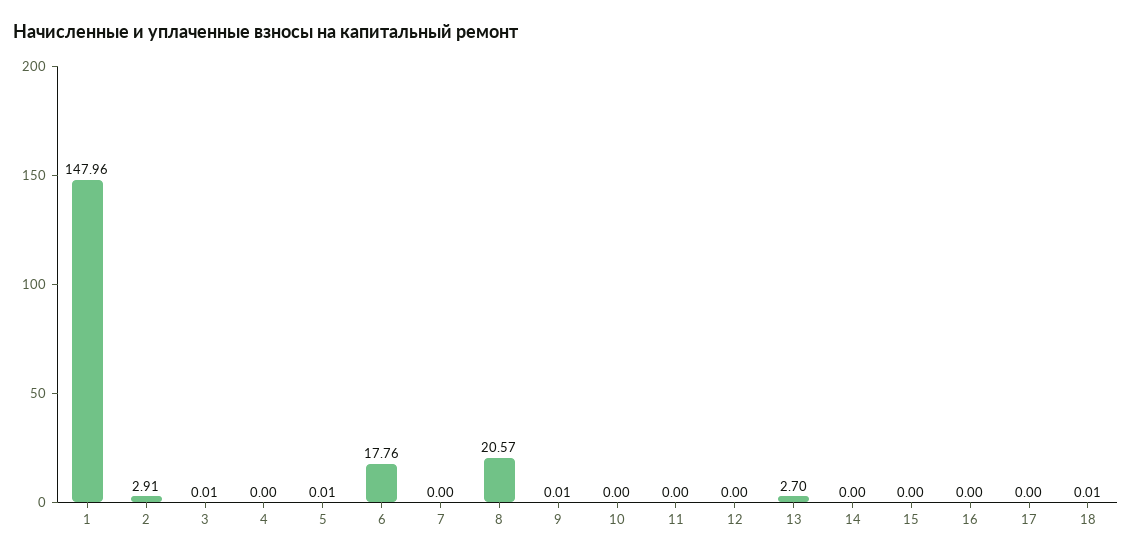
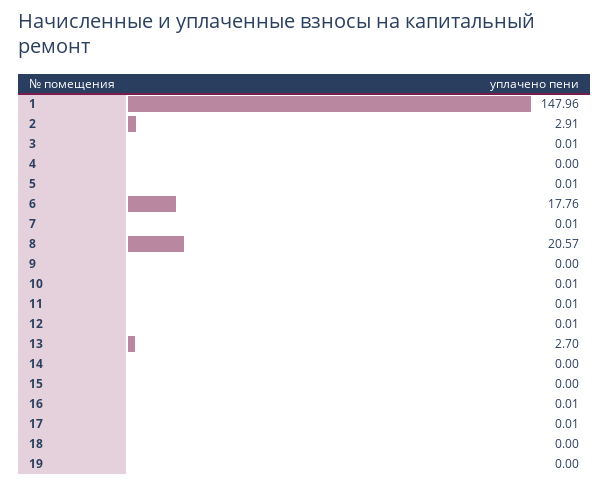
7: 0 -> 0.01
9: 0.01 -> 0
10: 0 -> 0.01
11: 0 -> 0.01
12: 0 -> 0.01
16: 0 -> 0.01
17: 0 -> 0.01
18: 0.01 -> 0
19: none -> 0

